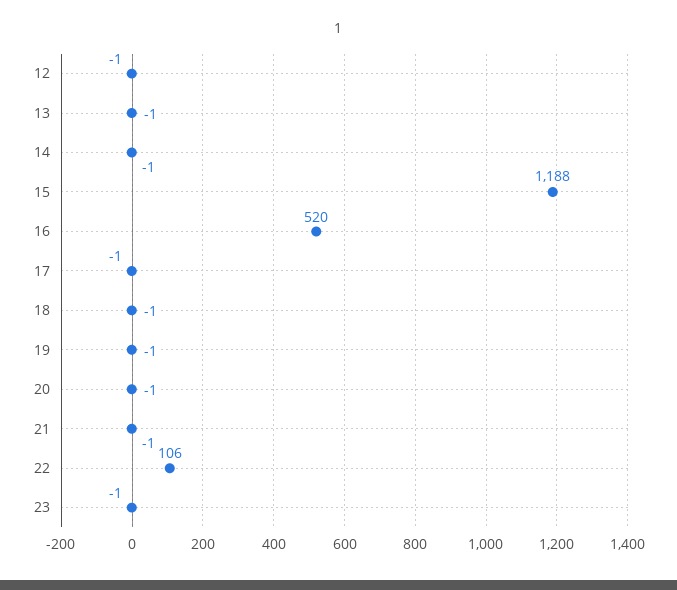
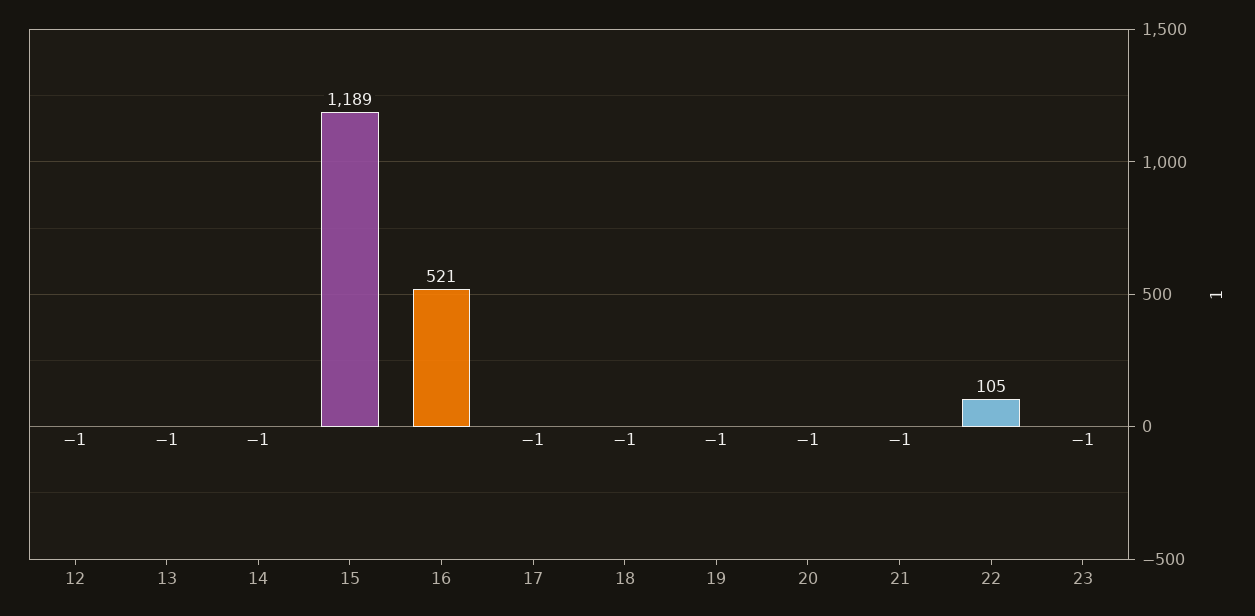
15: 1188 -> 1189
16: 520 -> 521
22: 106 -> 105

